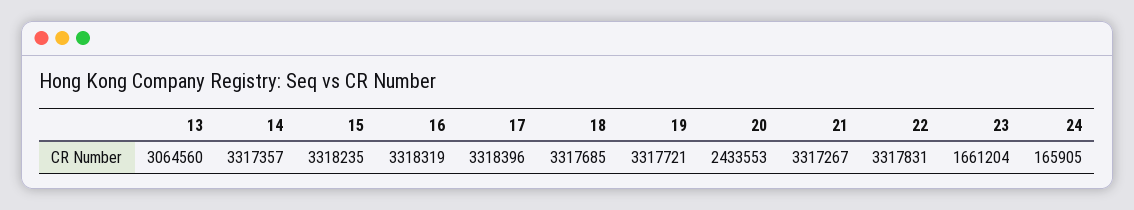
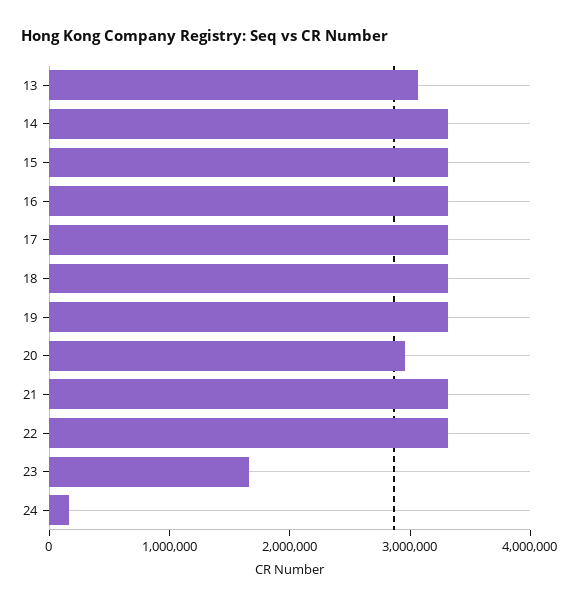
20: 2433553 -> 3000000

